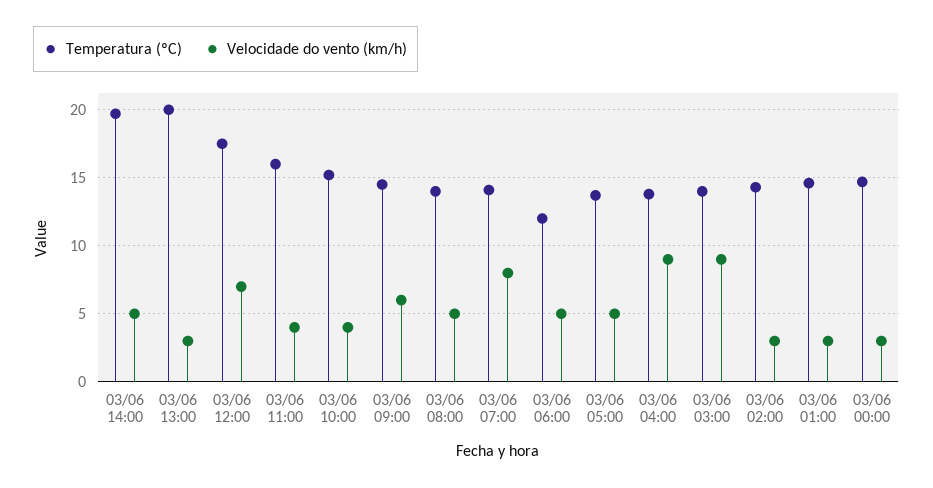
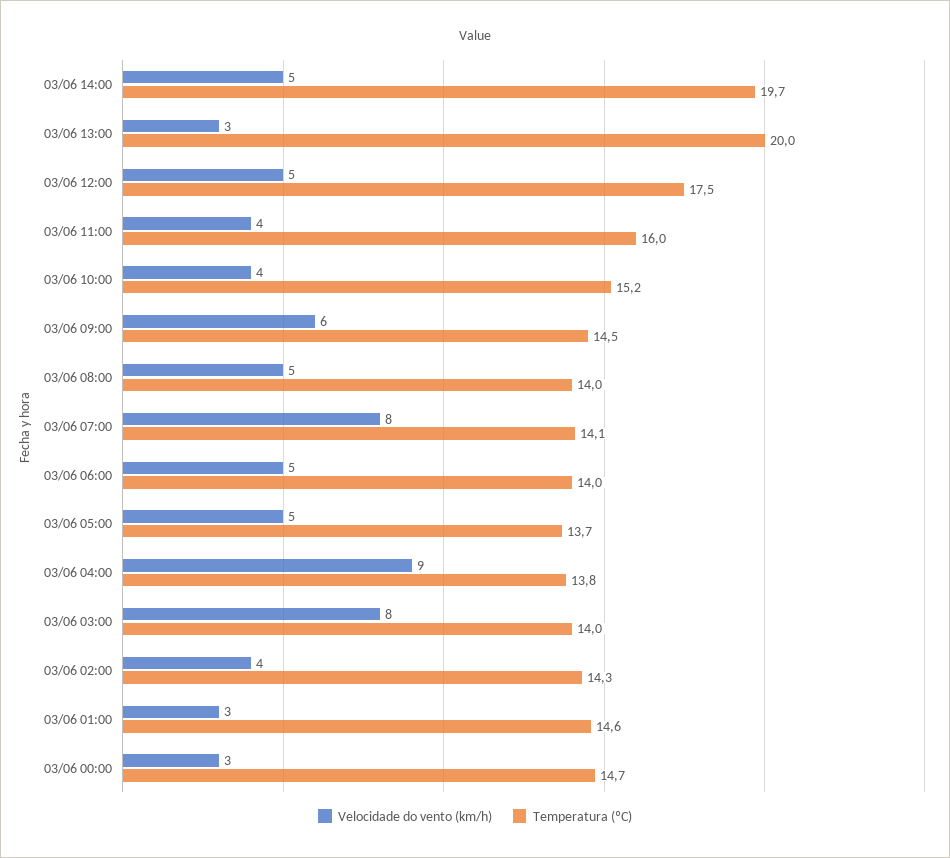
Velocidade do vento (km/h), 03/06 12:00: 7 -> 5
Temperatura (ºC), 03/06 06:00: 12 -> 14
Velocidade do vento (km/h), 03/06 03:00: 9 -> 8
Velocidade do vento (km/h), 03/06 02:00: 3 -> 4

